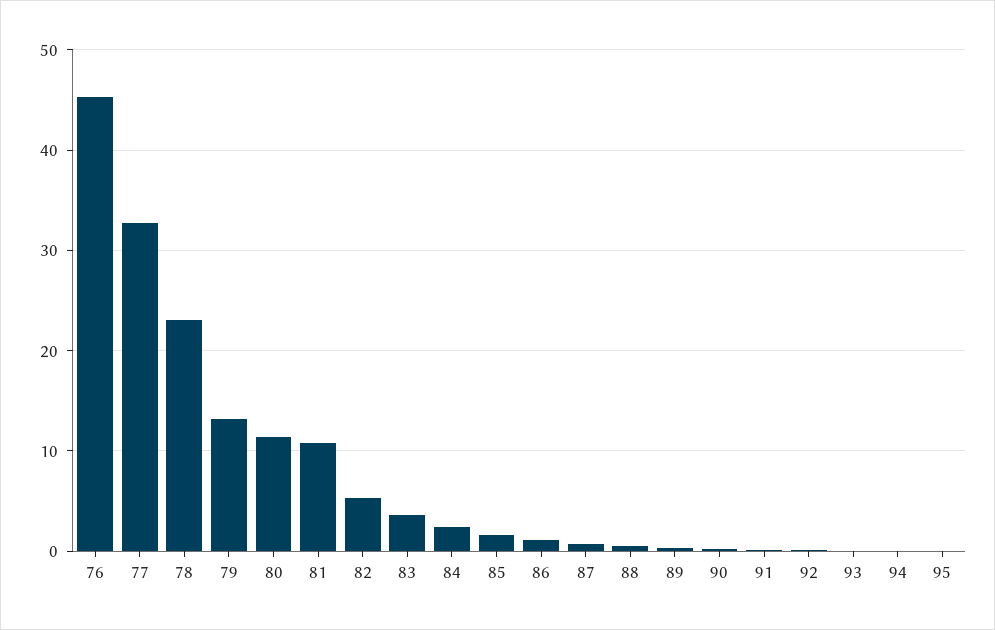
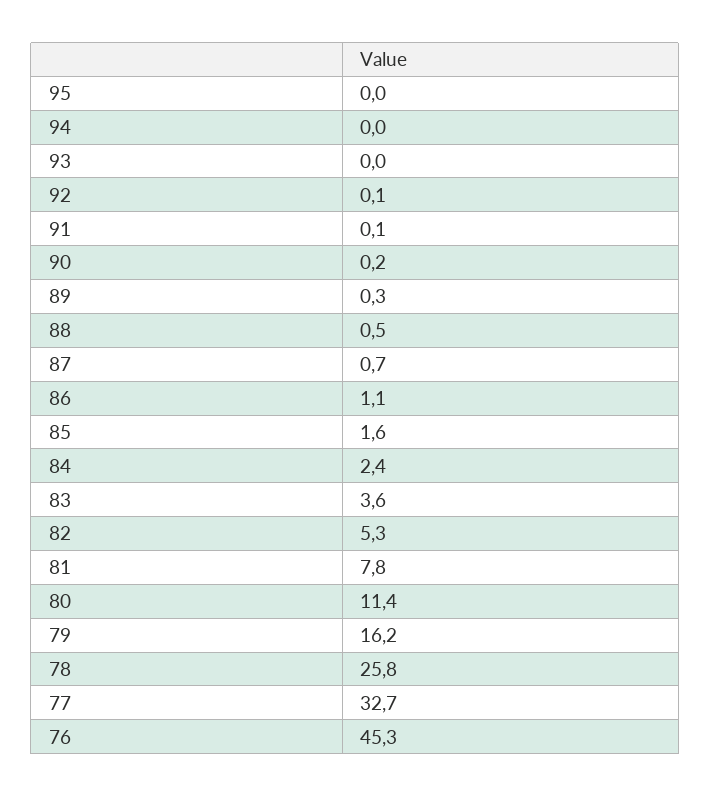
78: 23 -> 25.8
79: 13 -> 16.2
81: 11 -> 7.8

